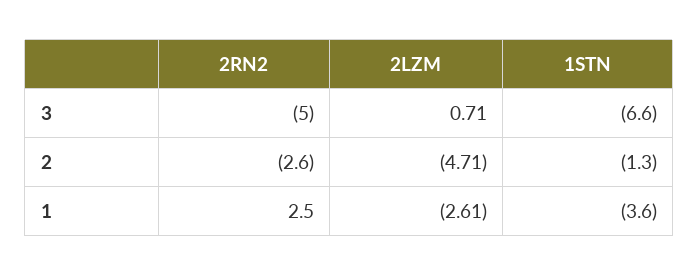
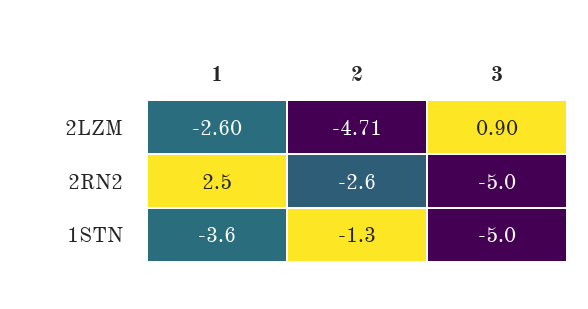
2LZM, 3: 0.71 -> 0.9
1STN, 3: -6.6 -> -5
2LZM, 1: -2.61 -> -2.6

